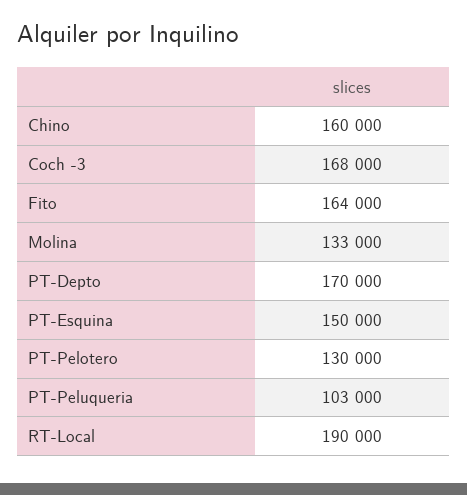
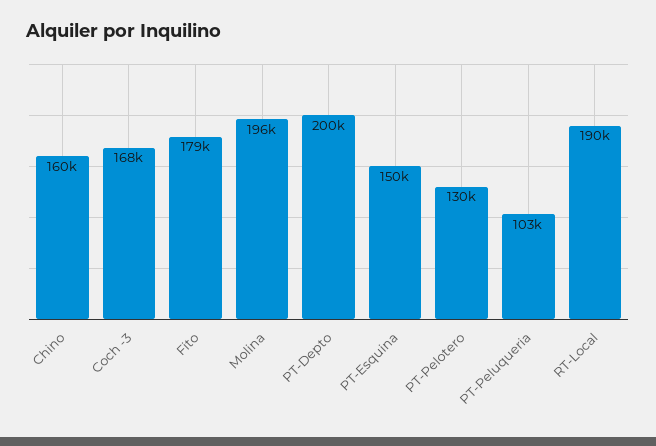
Fito: 164000 -> 179000
Molina: 133000 -> 196000
PT-Depto: 170000 -> 200000

